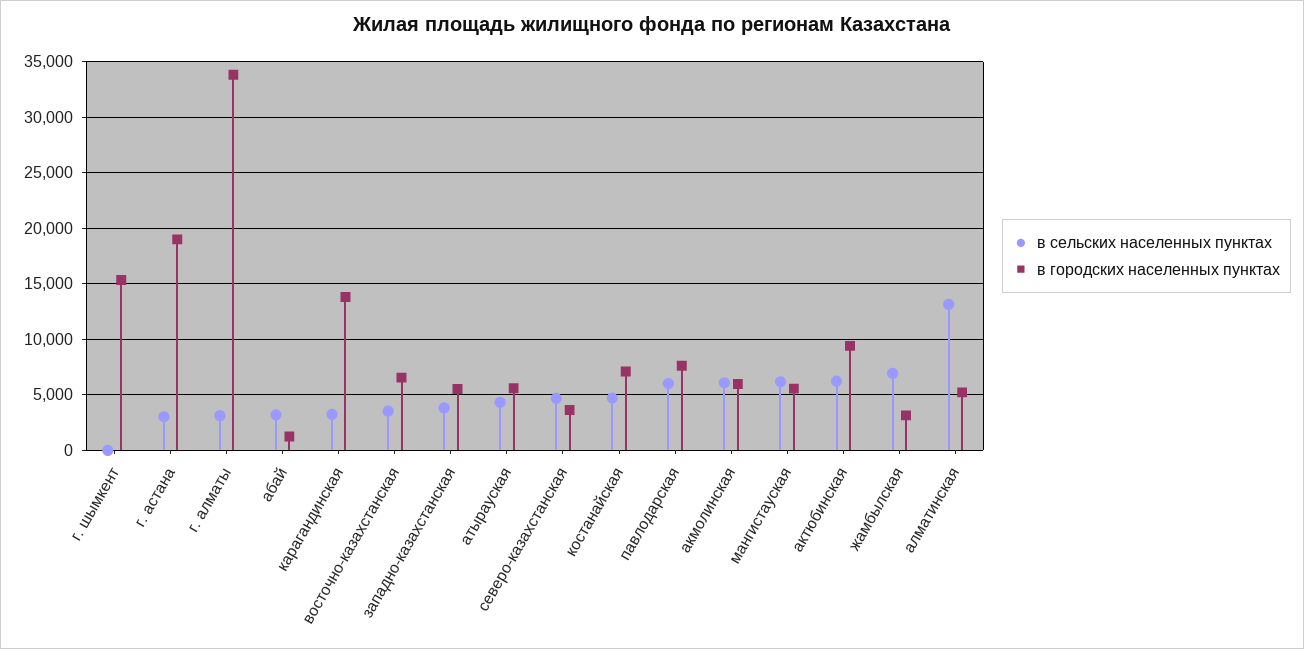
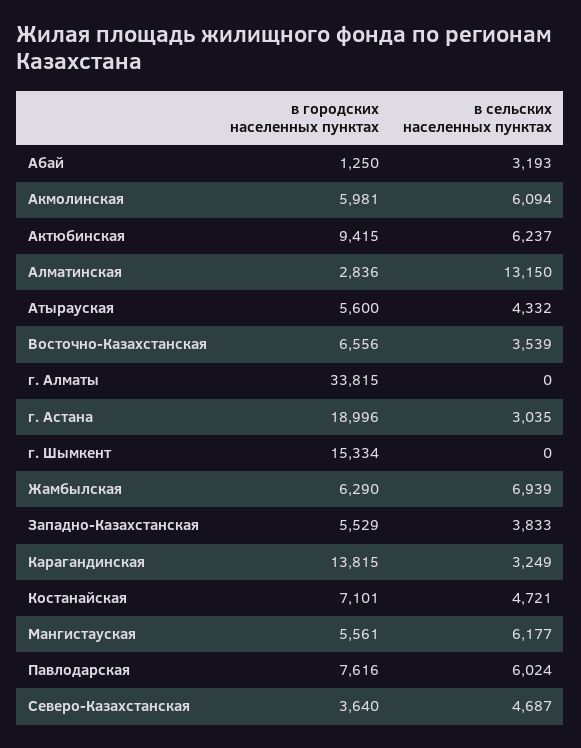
в сельских населенных пунктах, г. алматы: 3000 -> 0
в городских населенных пунктах, жамбылская: 3000 -> 6290
в городских населенных пунктах, алматинская: 5000 -> 2836

